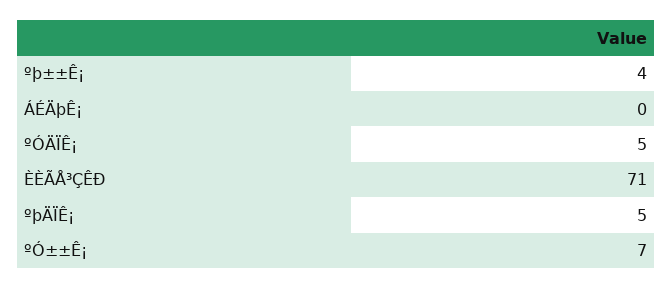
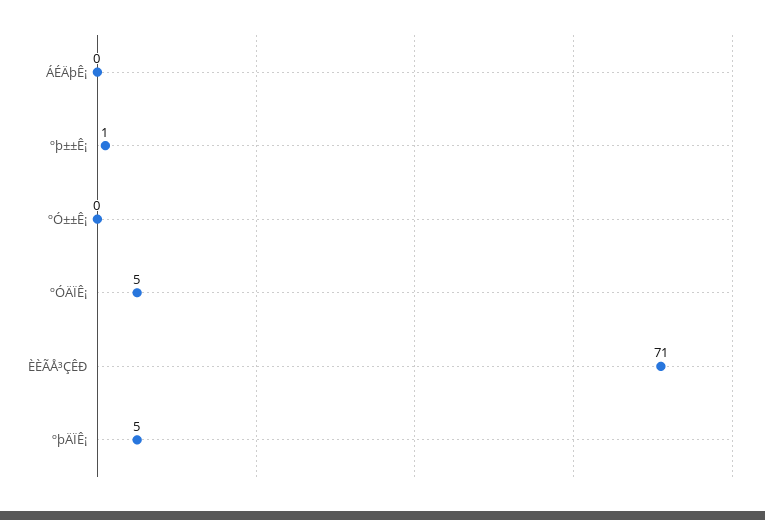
ºþ±±Ê¡: 4 -> 1
ºÓ±±Ê¡: 7 -> 0

